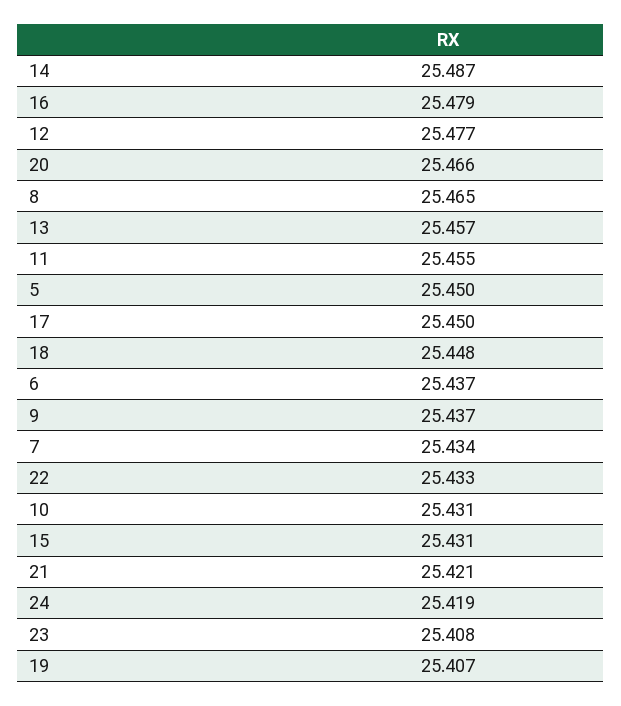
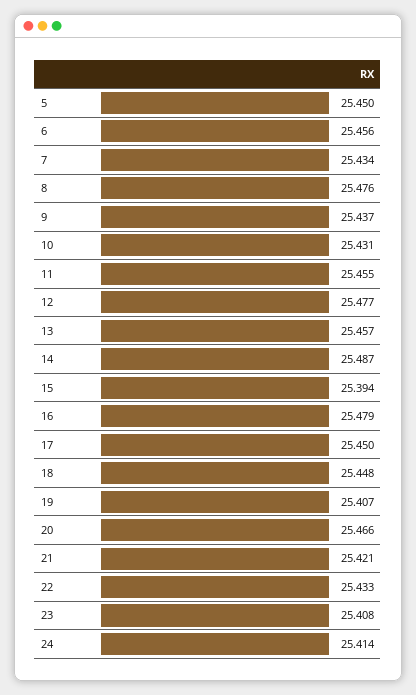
8: 25.465 -> 25.476
6: 25.437 -> 25.456
15: 25.431 -> 25.394
24: 25.419 -> 25.414

